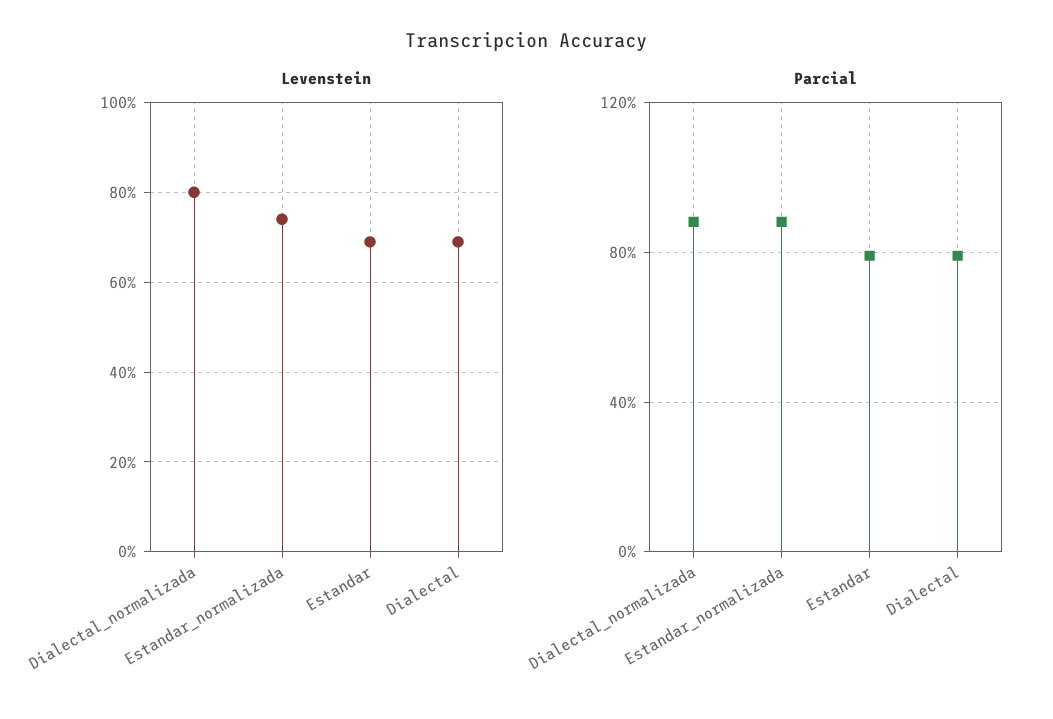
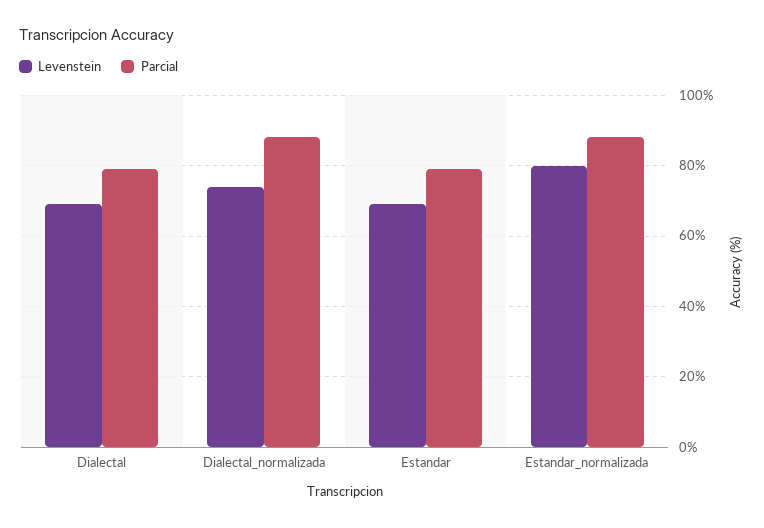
Levenstein, Dialectal_normalizada: 80 -> 74
Levenstein, Estandar_normalizada: 74 -> 80

